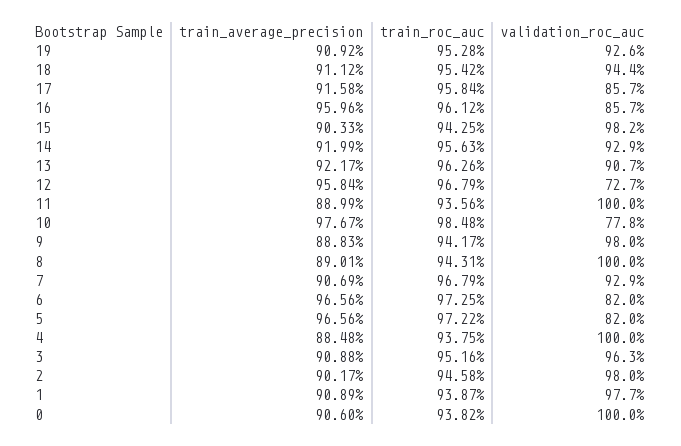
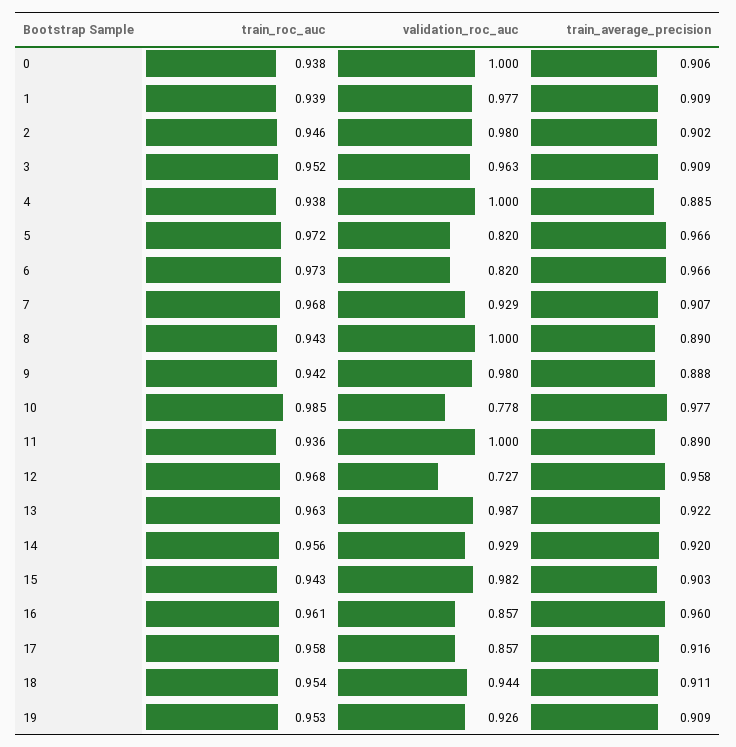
validation_roc_auc, 13: 0.907 -> 0.987

